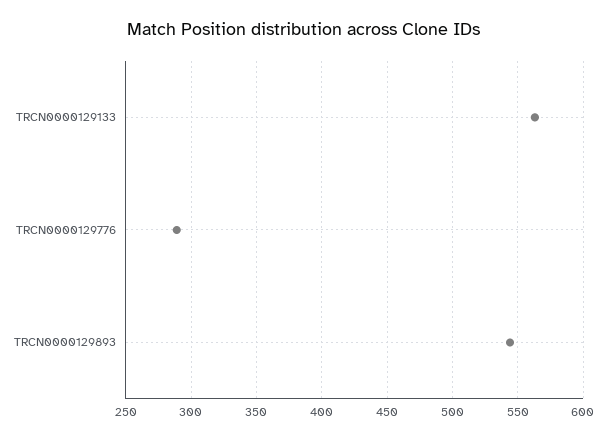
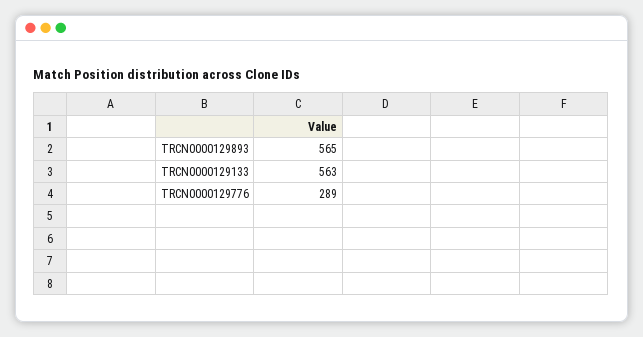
TRCN0000129893: 545 -> 565

